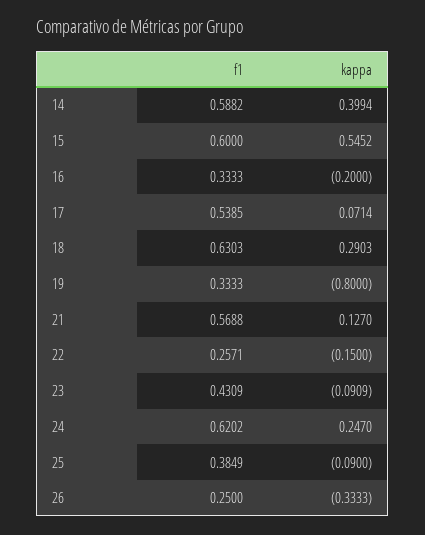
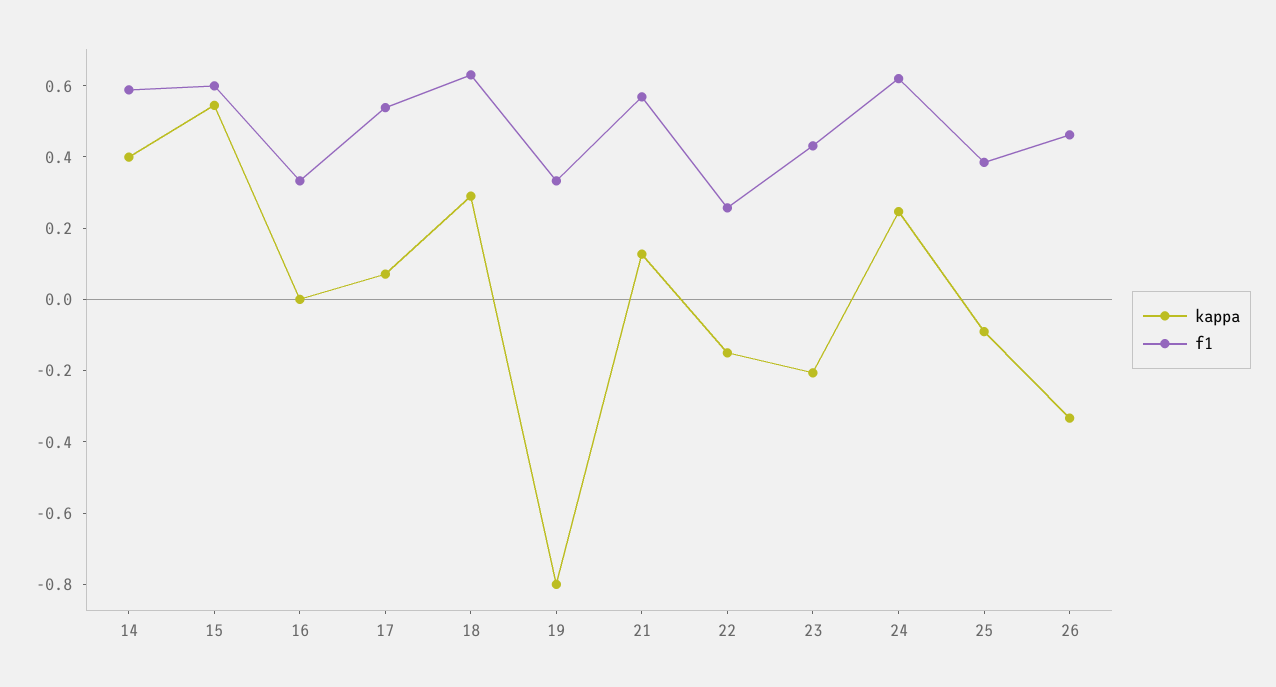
kappa, 16: -0.2 -> 0
kappa, 23: -0.0909 -> -0.2
f1, 26: 0.25 -> 0.45

